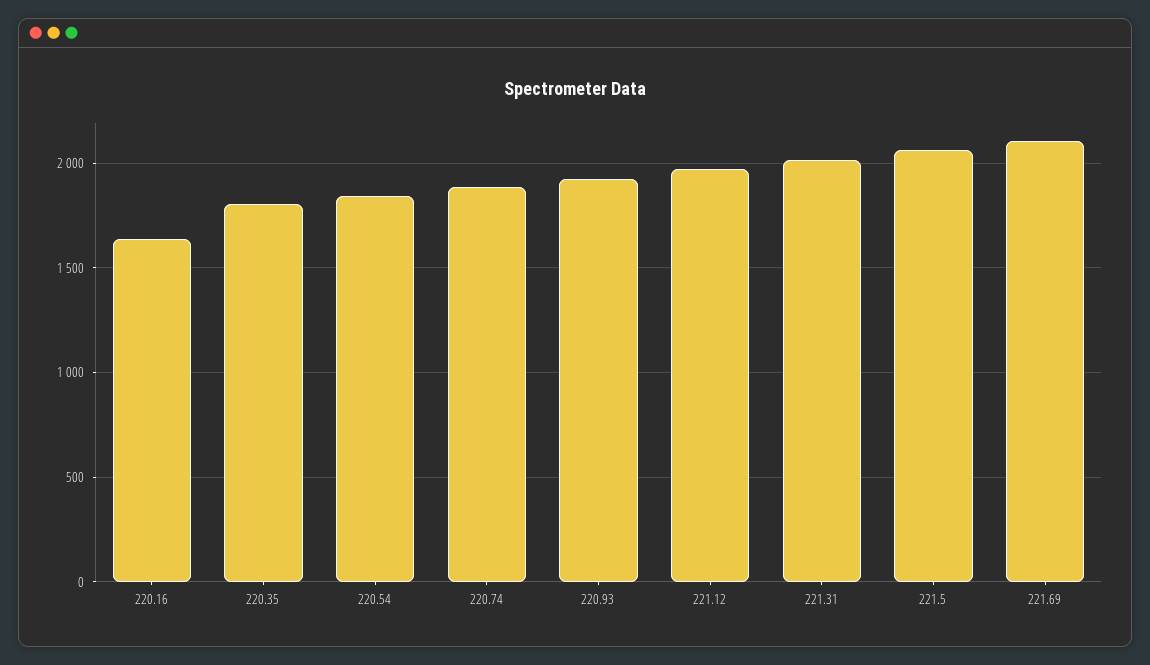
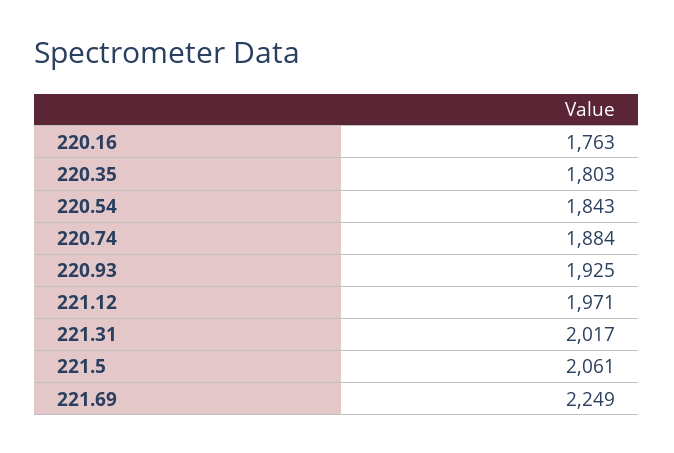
220.16: 1650 -> 1763
221.69: 2100 -> 2249

